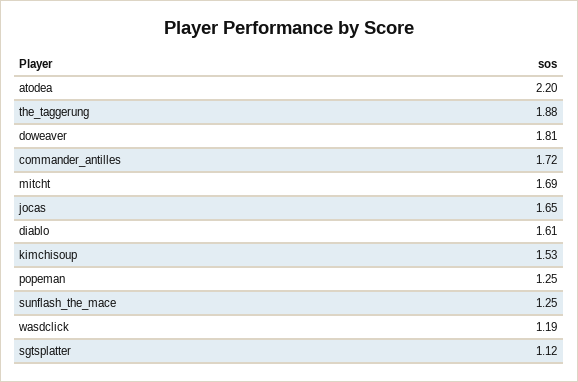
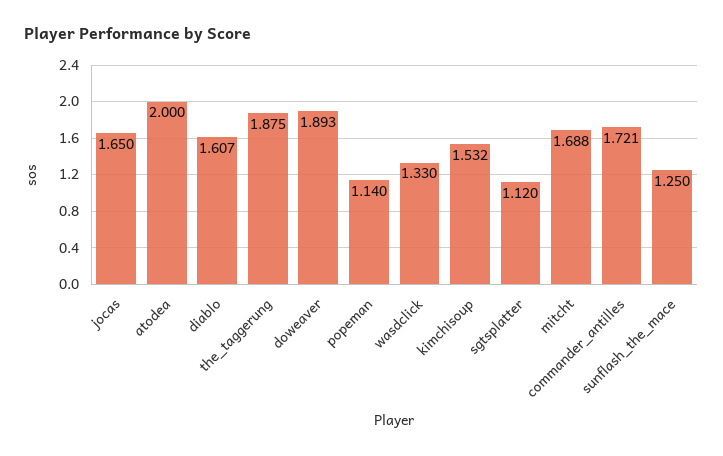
atodea: 2.2 -> 2
doweaver: 1.81 -> 1.893
popeman: 1.25 -> 1.14
wasdclick: 1.19 -> 1.33

